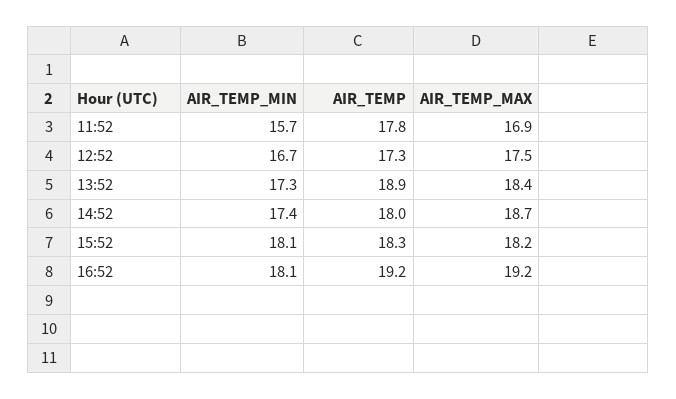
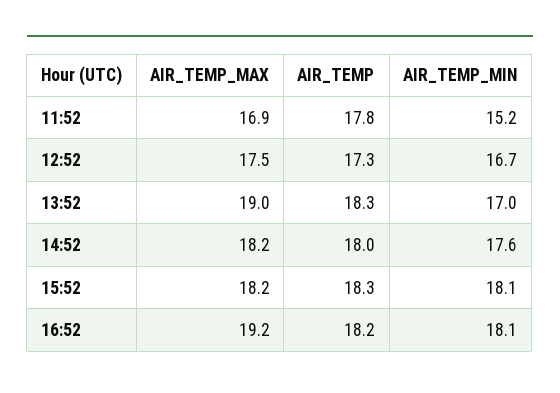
AIR_TEMP_MIN, 11:52: 15.7 -> 15.2
AIR_TEMP_MIN, 13:52: 17.3 -> 17
AIR_TEMP, 13:52: 18.9 -> 18.3
AIR_TEMP_MAX, 13:52: 18.4 -> 19
AIR_TEMP_MIN, 14:52: 17.4 -> 17.6
AIR_TEMP_MAX, 14:52: 18.7 -> 18.2
AIR_TEMP, 16:52: 19.2 -> 18.2

